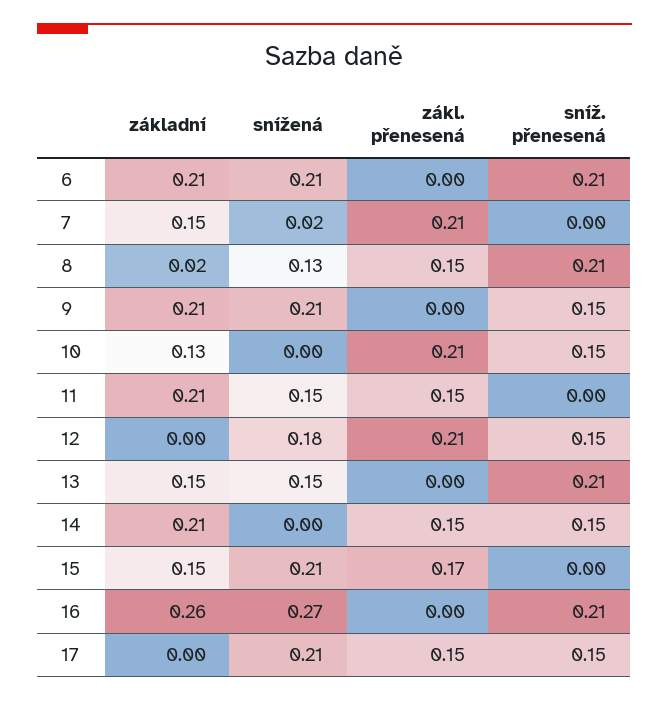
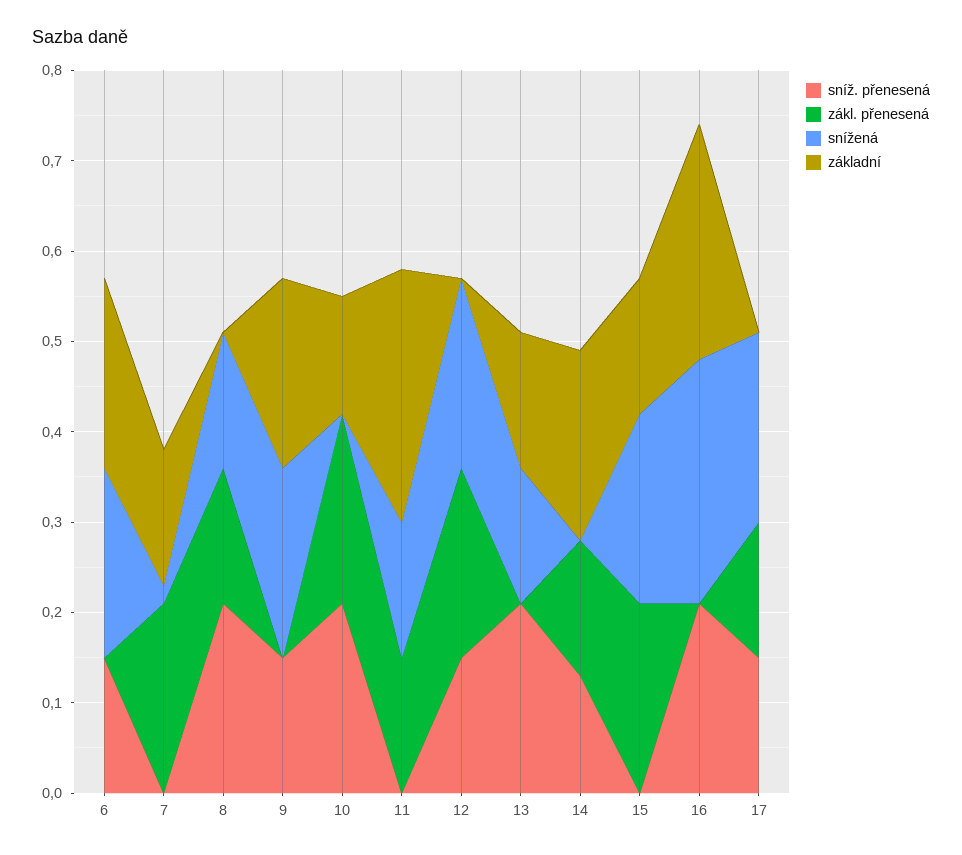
sníž. přenesená, 6: 0.21 -> 0.15
základní, 8: 0.02 -> 0
snížená, 8: 0.13 -> 0.15
sníž. přenesená, 10: 0.15 -> 0.21
základní, 11: 0.21 -> 0.28
snížená, 12: 0.18 -> 0.21
sníž. přenesená, 14: 0.15 -> 0.13
zákl. přenesená, 15: 0.17 -> 0.21

